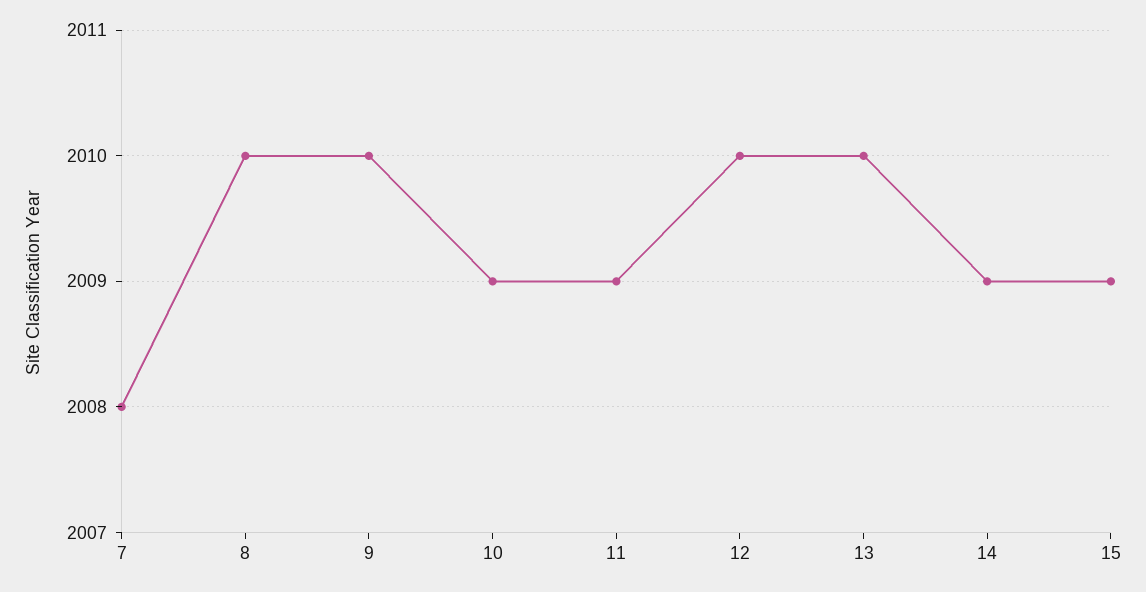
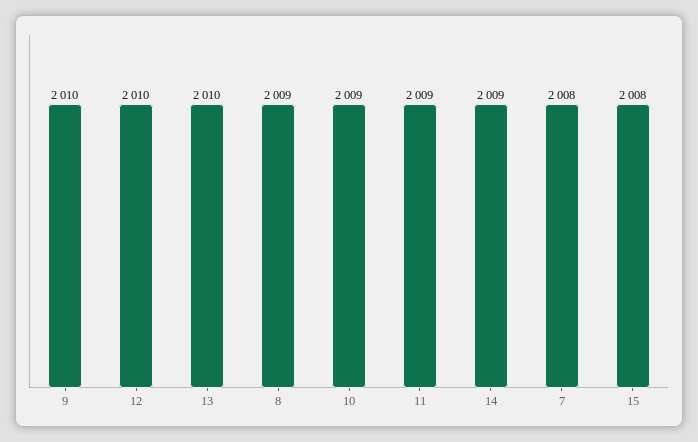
8: 2010 -> 2009
15: 2009 -> 2008

